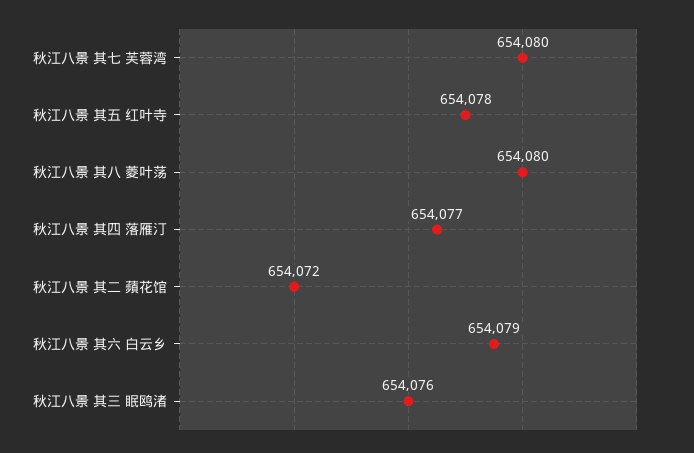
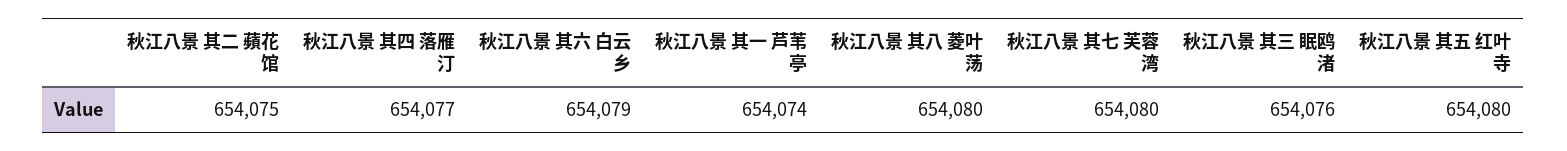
秋江八景 其五 红叶寺: 654078 -> 654080
秋江八景 其二 蘋花馆: 654072 -> 654075
秋江八景 其一 芦苇亭: none -> 654074

